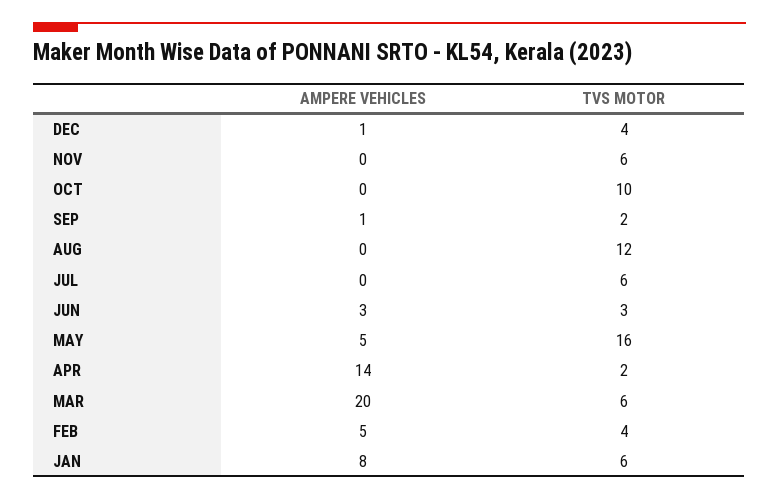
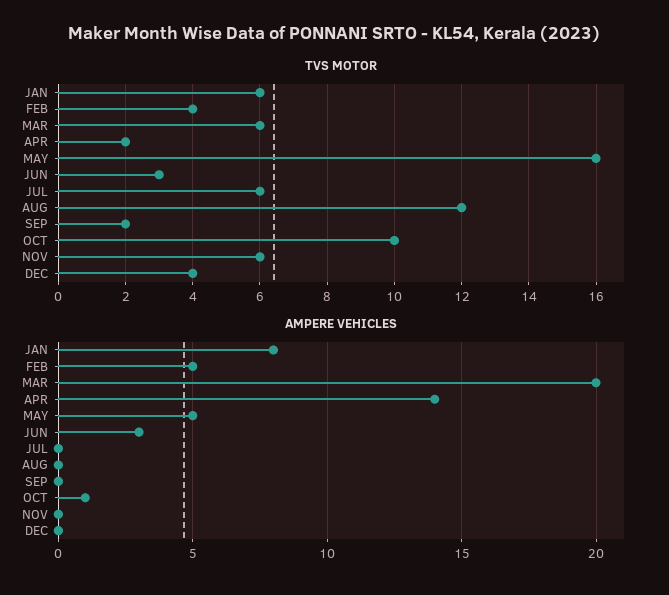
AMPERE VEHICLES, DEC: 1 -> 0
AMPERE VEHICLES, OCT: 0 -> 1
AMPERE VEHICLES, SEP: 1 -> 0

